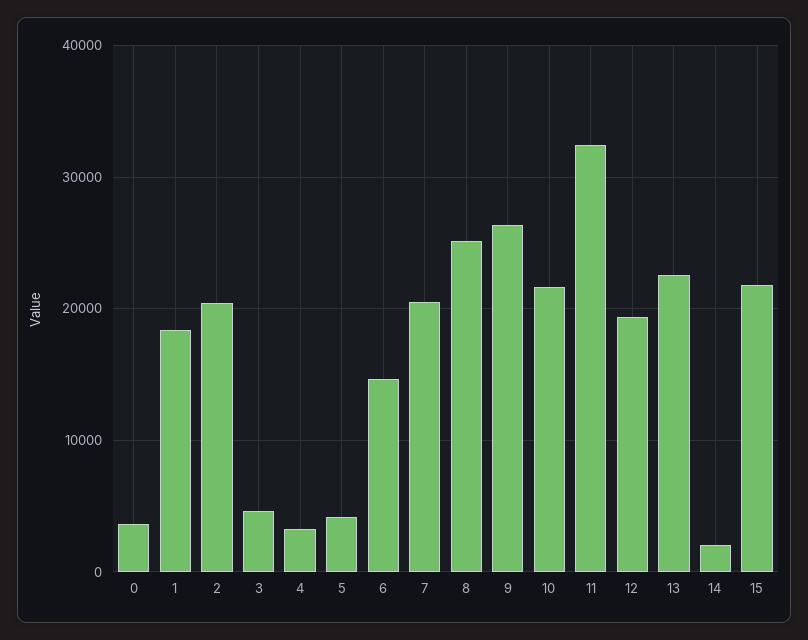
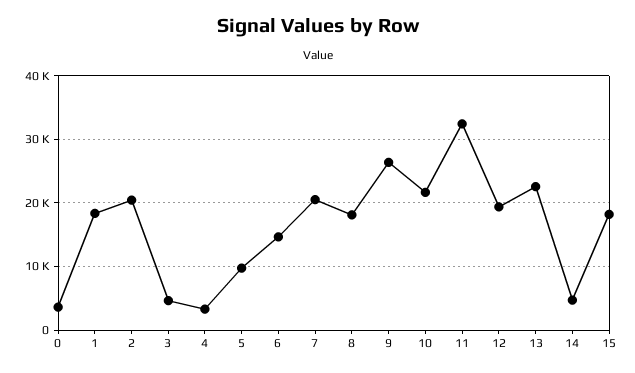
5: 4000 -> 10000
8: 25000 -> 18000
14: 2000 -> 5000
15: 22000 -> 18000

